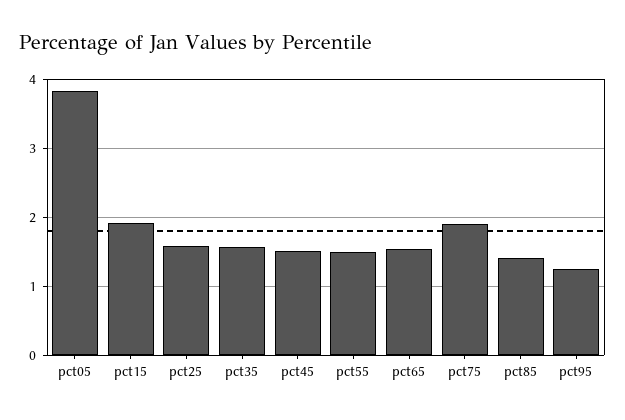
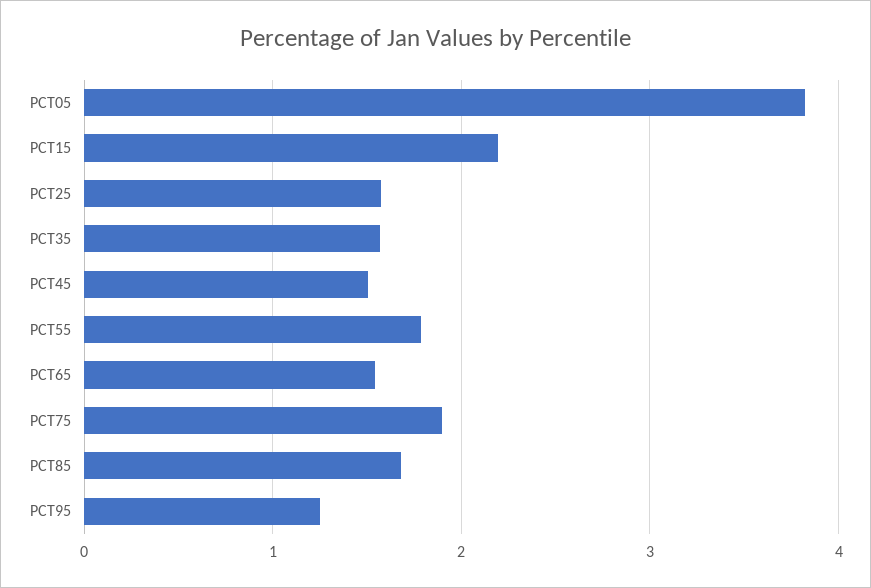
pct15: 1.9 -> 2.2
pct55: 1.5 -> 1.8
pct85: 1.4 -> 1.7

